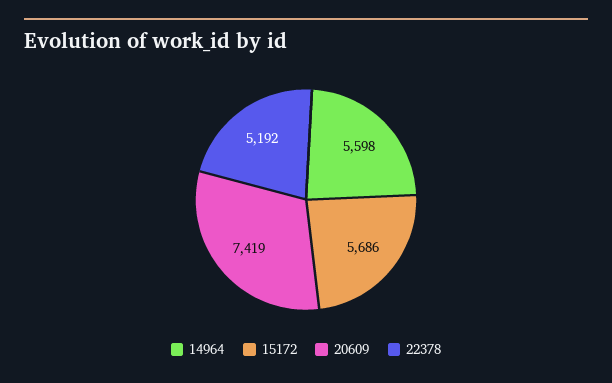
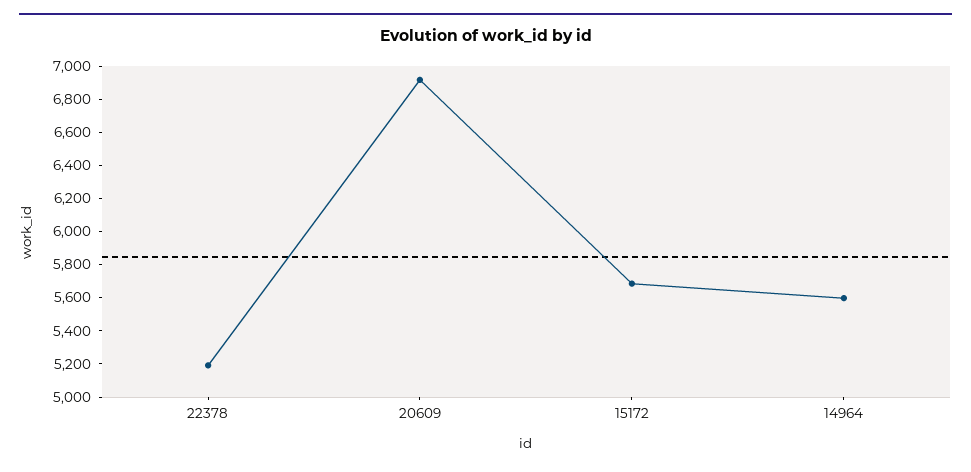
20609: 7419 -> 6900

